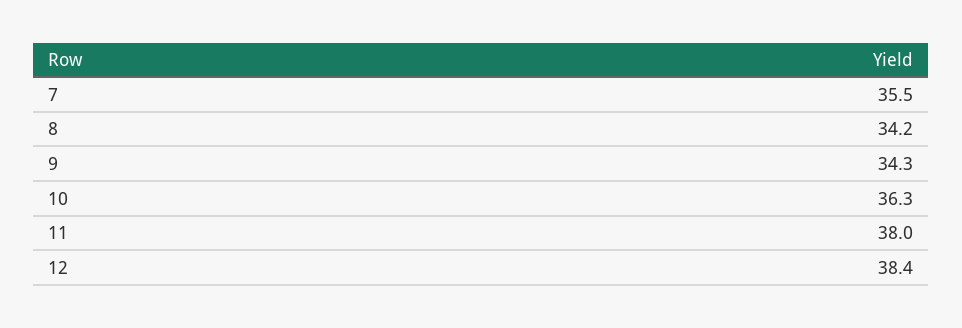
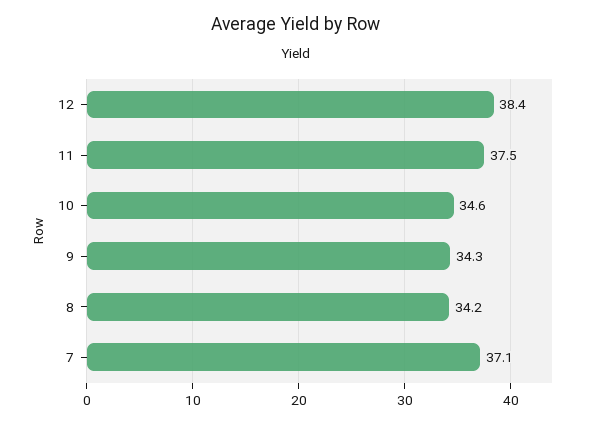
7: 35.5 -> 37.1
10: 36.3 -> 34.6
11: 38 -> 37.5

